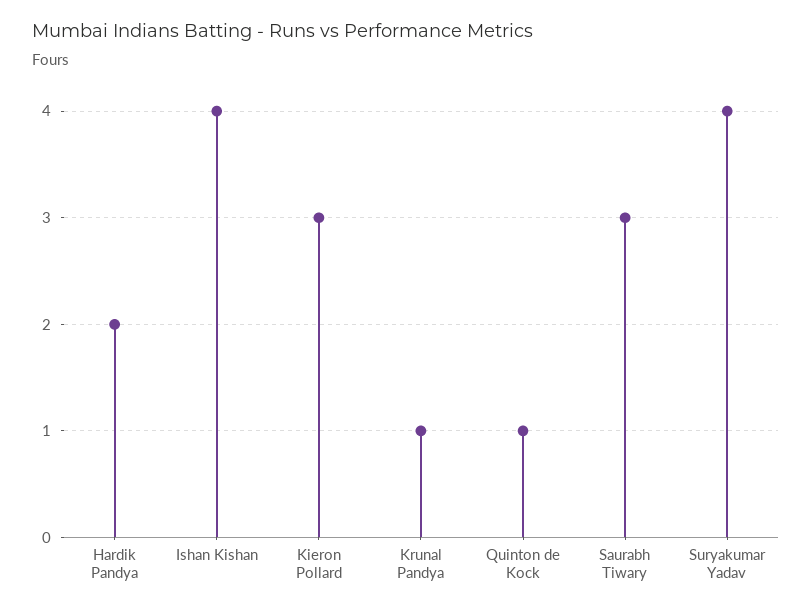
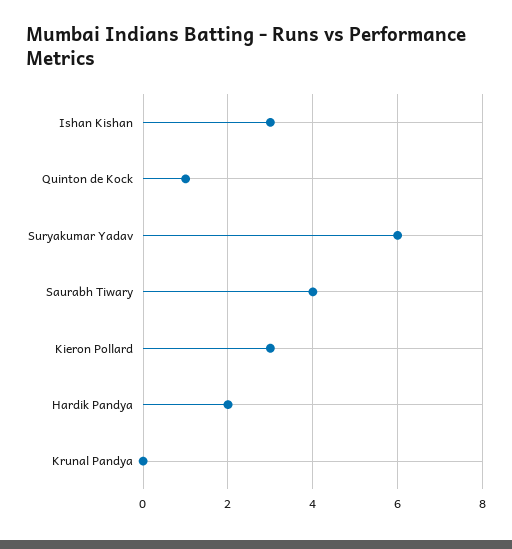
Ishan Kishan: 4 -> 3
Krunal Pandya: 1 -> 0
Saurabh Tiwary: 3 -> 4
Suryakumar Yadav: 4 -> 6

